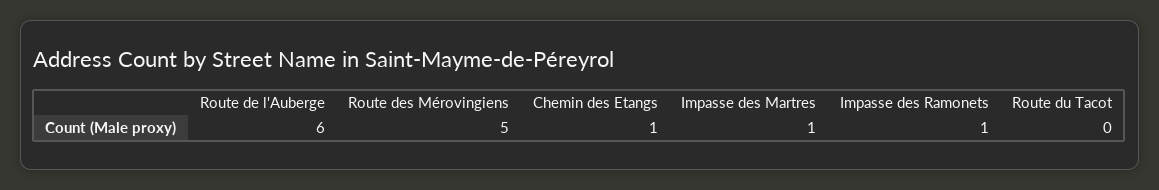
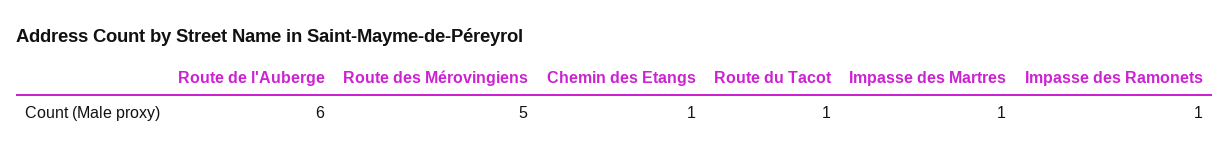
Route du Tacot: 0 -> 1

